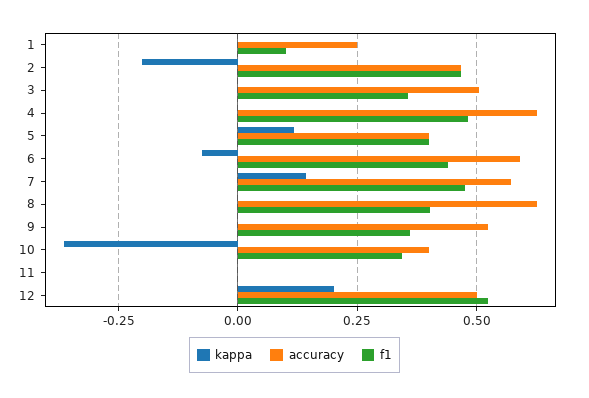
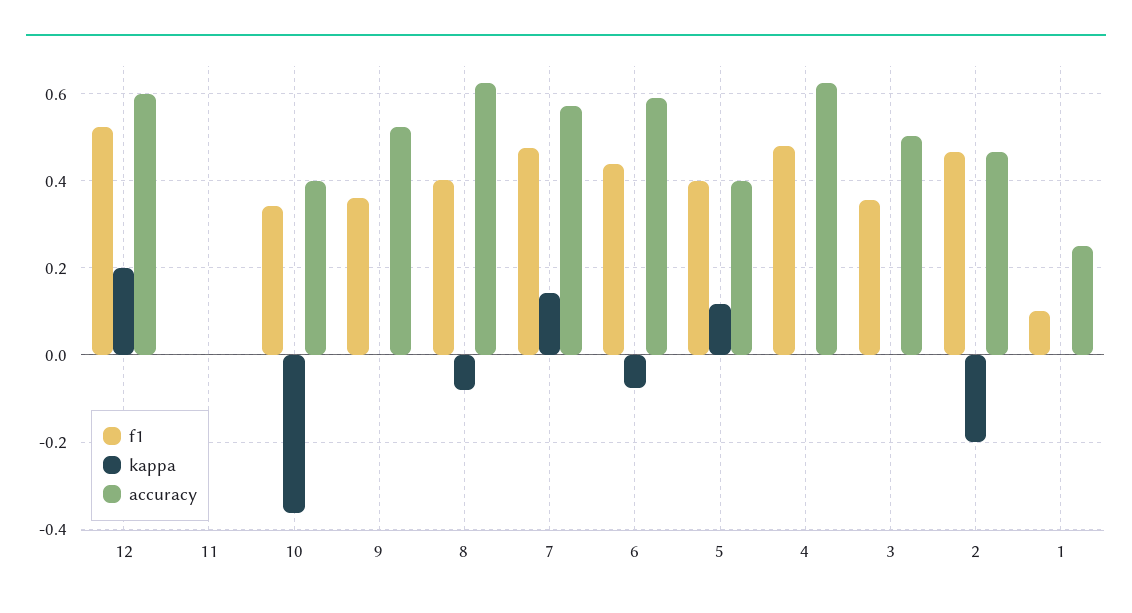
kappa, 8: 0 -> -0.08
accuracy, 12: 0.5 -> 0.6

